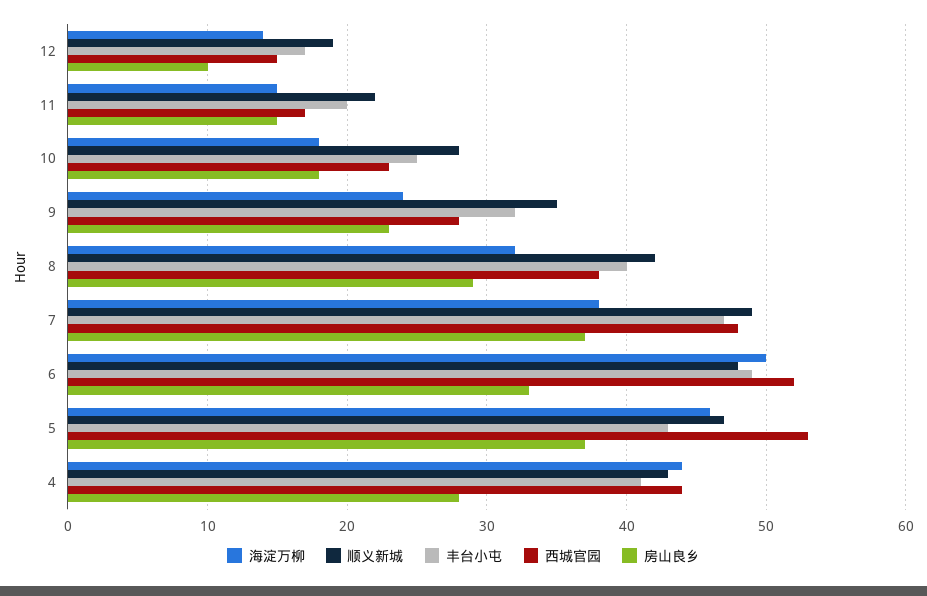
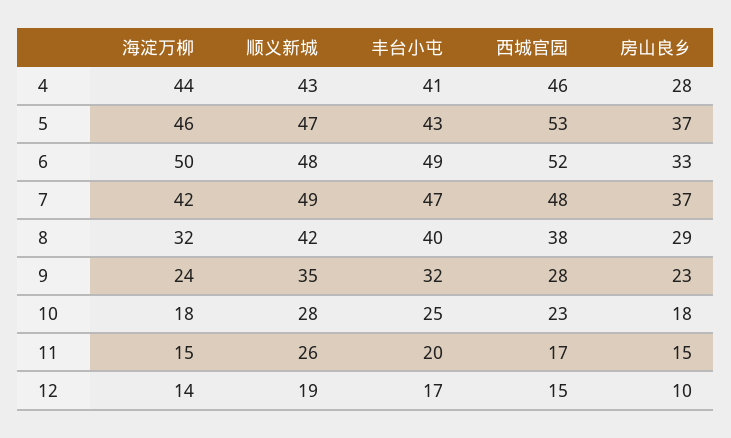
顺义新城, 11: 22 -> 26
海淀万柳, 7: 38 -> 42
西城官园, 4: 44 -> 46

